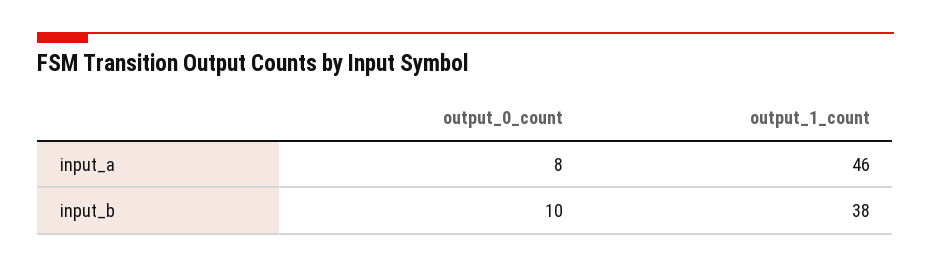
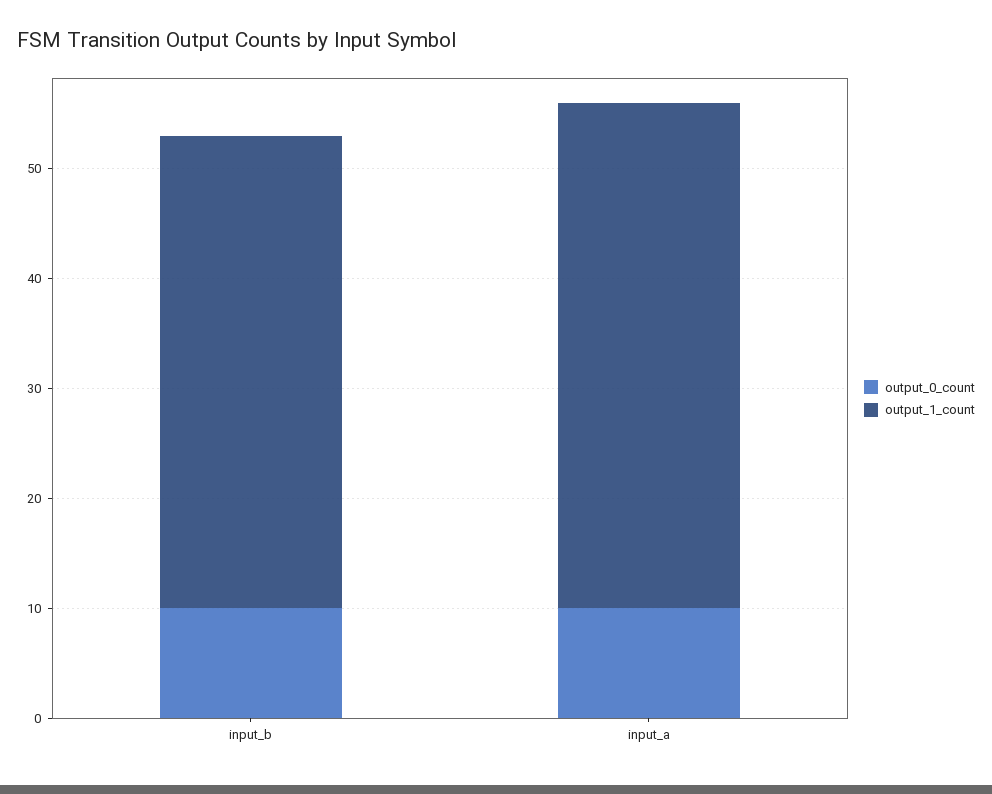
output_0_count, input_a: 8 -> 10
output_1_count, input_b: 38 -> 43

